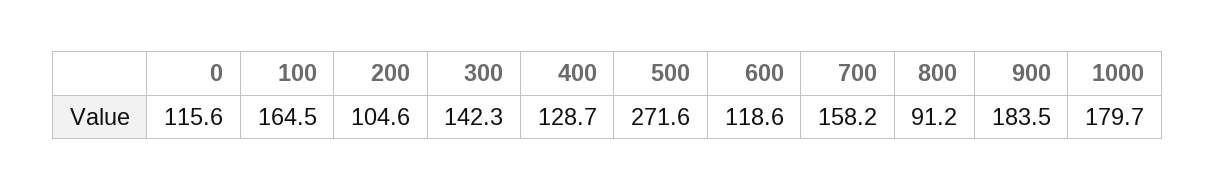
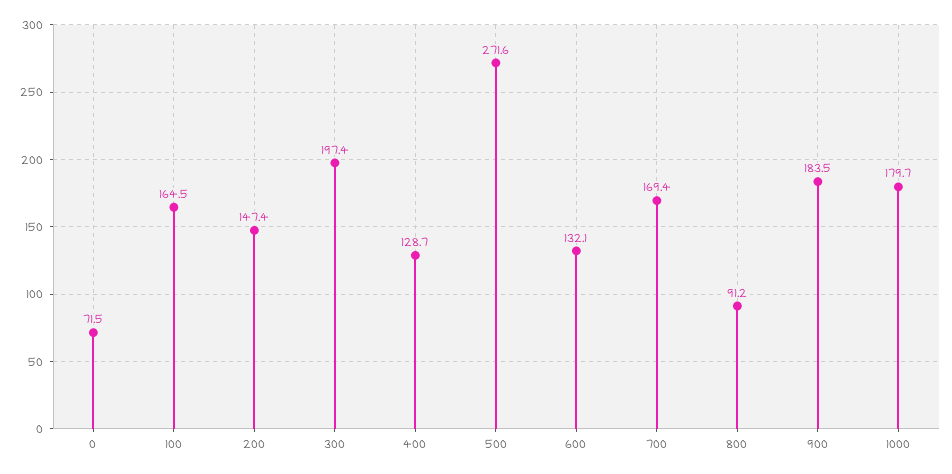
0: 115.6 -> 71.5
200: 104.6 -> 147.4
300: 142.3 -> 197.4
600: 118.6 -> 132.1
700: 158.2 -> 169.4

